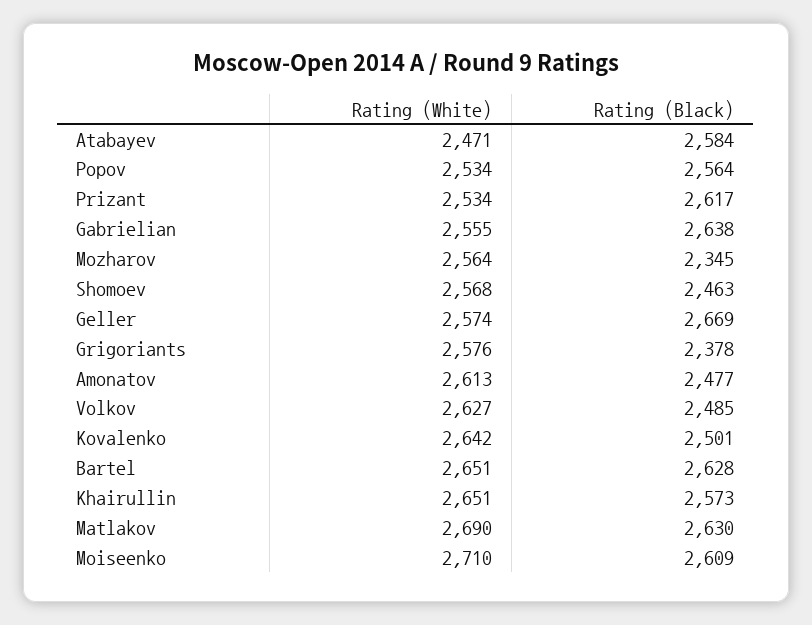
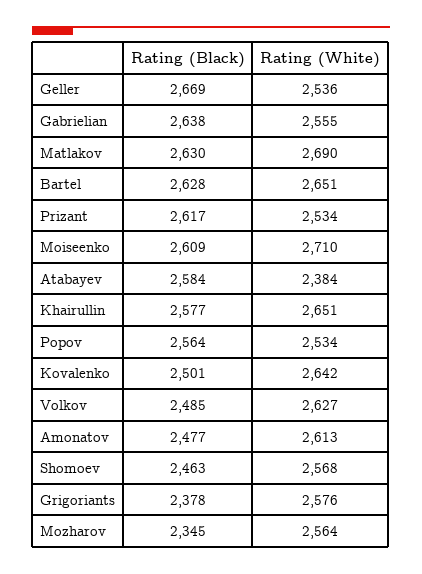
Rating (White), Atabayev: 2471 -> 2384
Rating (White), Geller: 2574 -> 2536
Rating (Black), Khairullin: 2573 -> 2577

